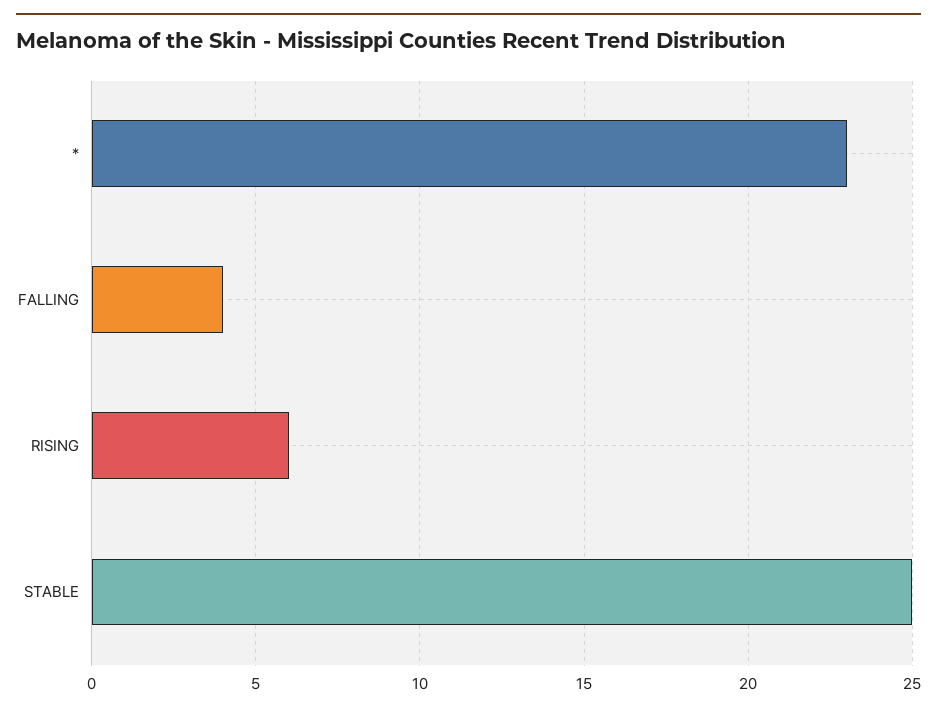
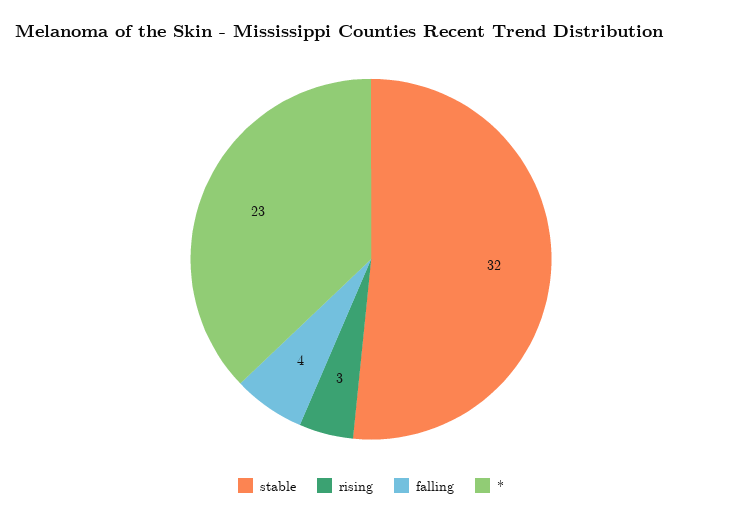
RISING: 6 -> 3
STABLE: 25 -> 32

